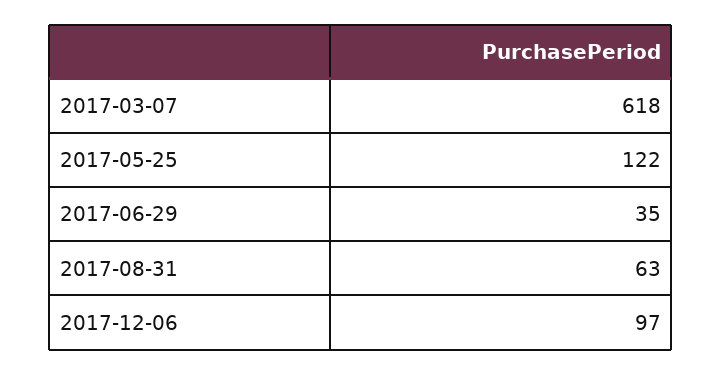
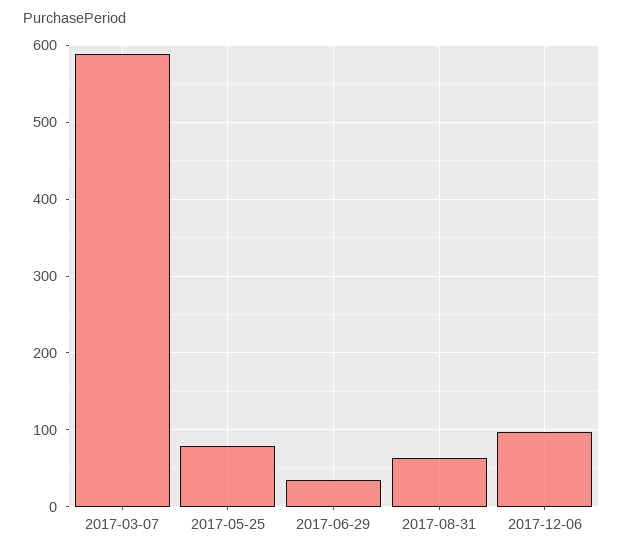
2017-03-07: 618 -> 590
2017-05-25: 122 -> 80

